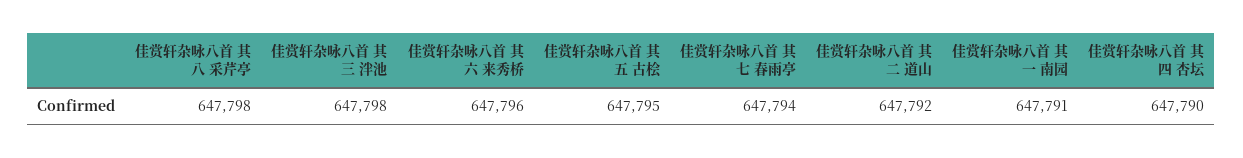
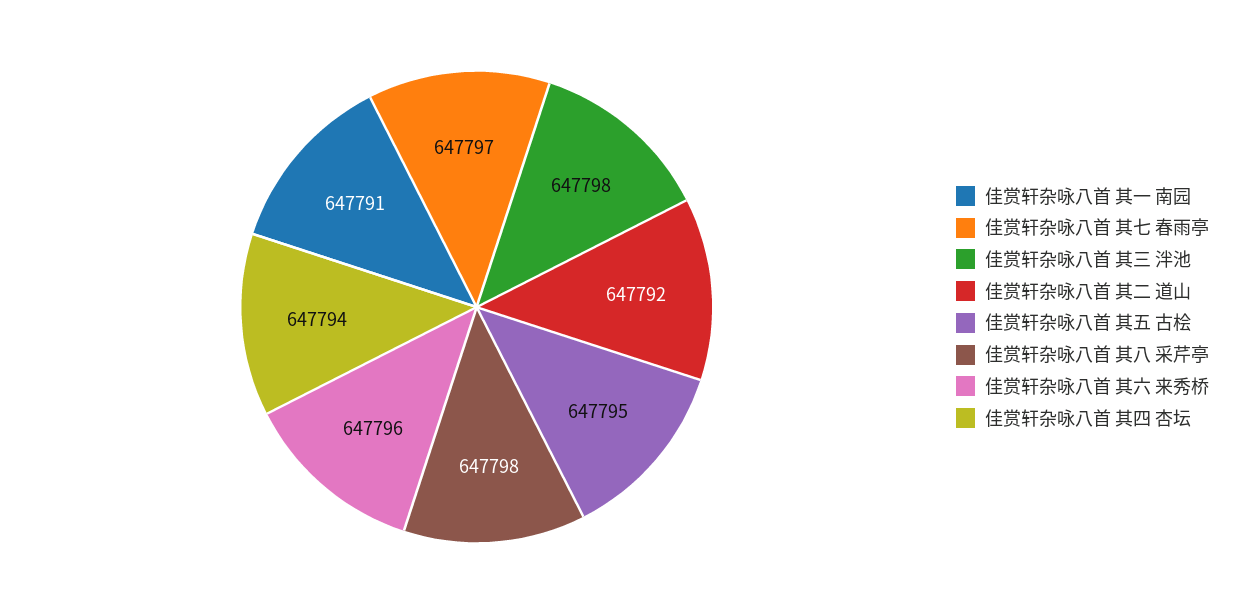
佳赏轩杂咏八首 其七 春雨亭: 647794 -> 647797
佳赏轩杂咏八首 其四 杏坛: 647790 -> 647794

